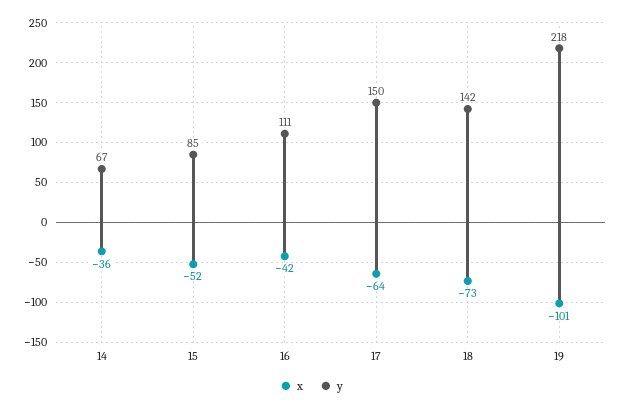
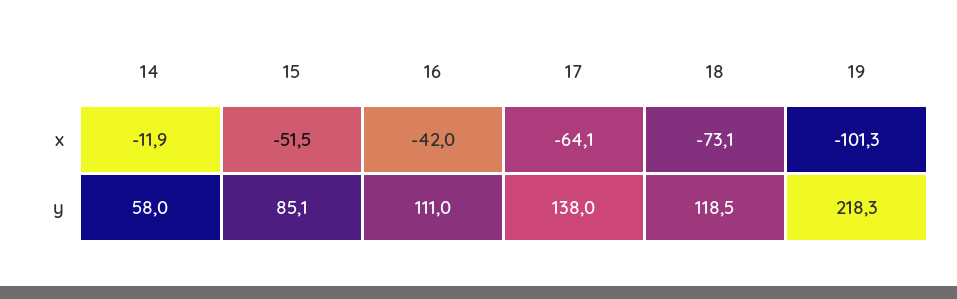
x, 14: -36 -> -11.9
y, 14: 67 -> 58
y, 17: 150 -> 138
y, 18: 142 -> 118.5

